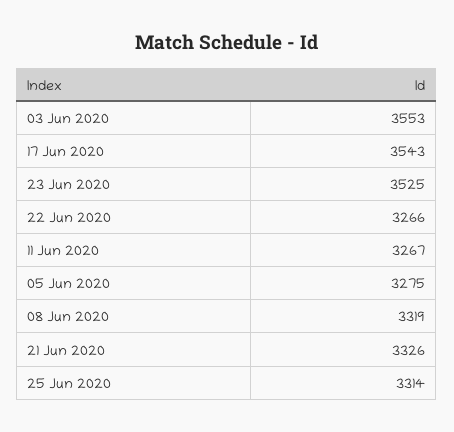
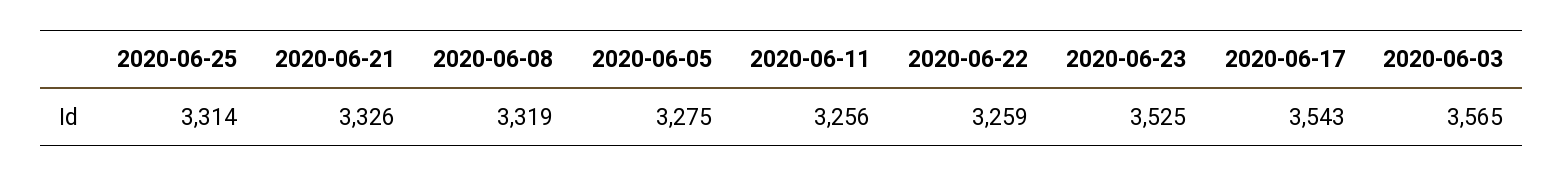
03 Jun 2020: 3553 -> 3565
22 Jun 2020: 3266 -> 3259
11 Jun 2020: 3267 -> 3256

